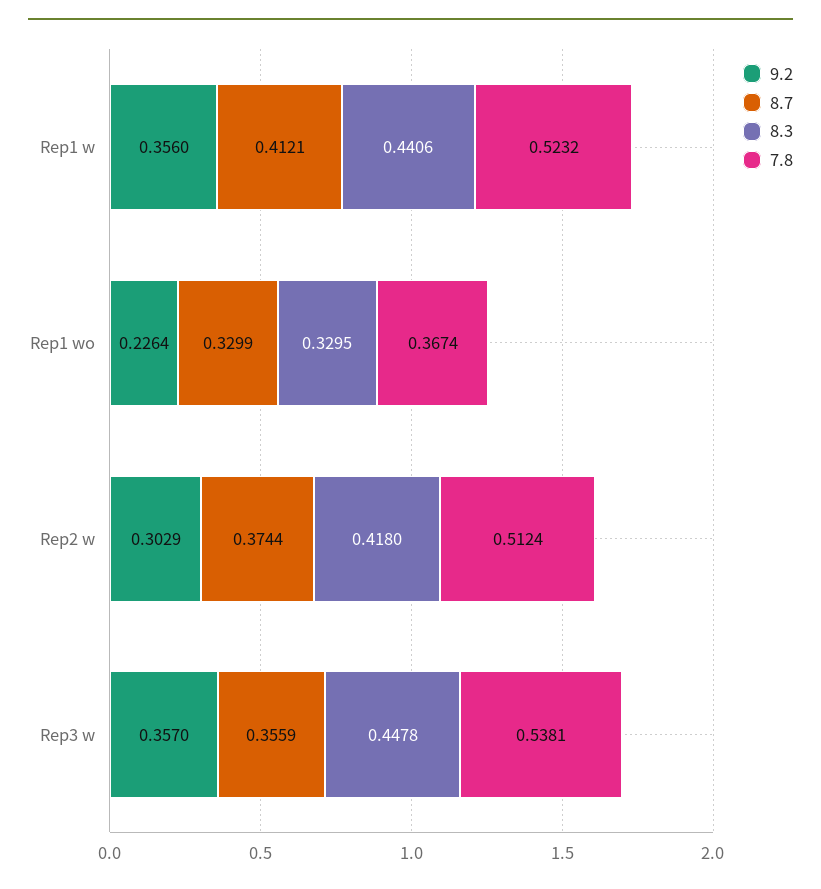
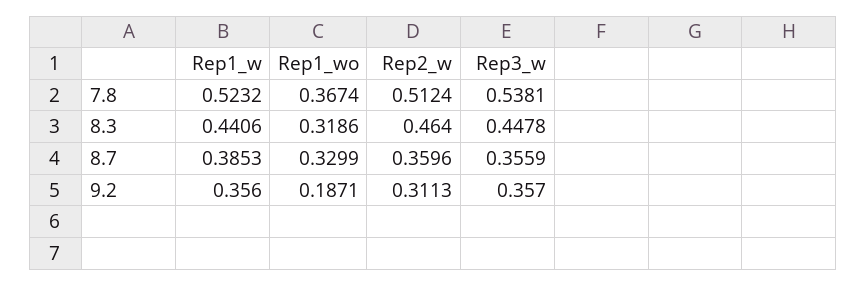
8.7, Rep1 w: 0.4121 -> 0.3853
9.2, Rep1 wo: 0.2264 -> 0.1871
8.3, Rep1 wo: 0.3295 -> 0.3186
9.2, Rep2 w: 0.3029 -> 0.3113
8.7, Rep2 w: 0.3744 -> 0.3596
8.3, Rep2 w: 0.418 -> 0.464

